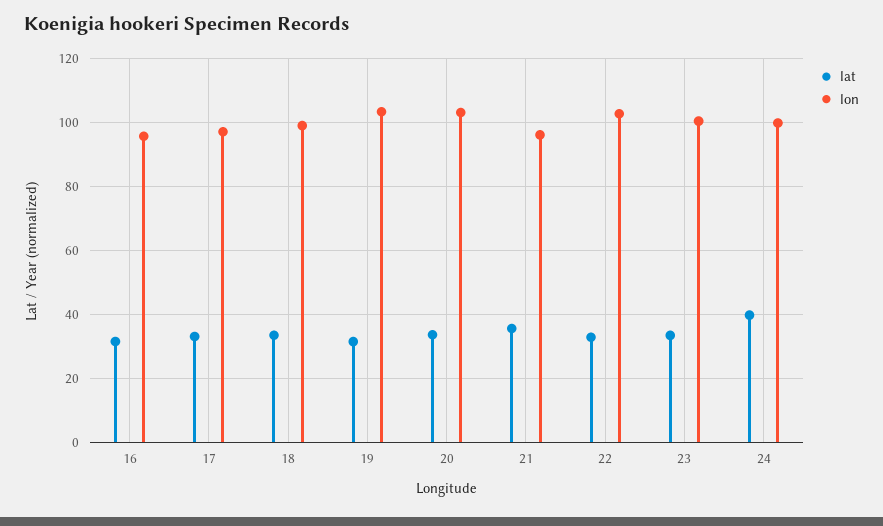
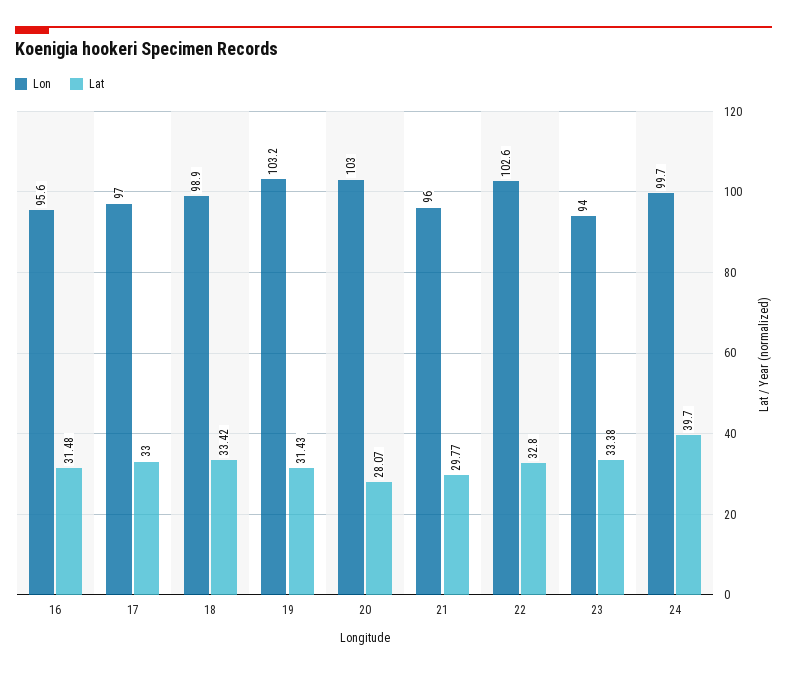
lat, 20: 34 -> 28.07
lat, 21: 36 -> 29.77
lon, 23: 100 -> 94

